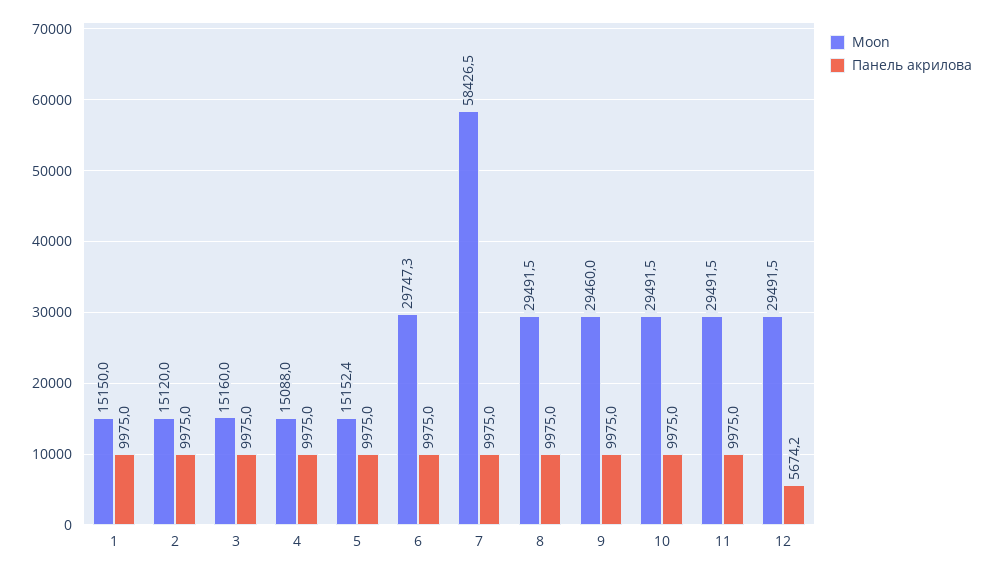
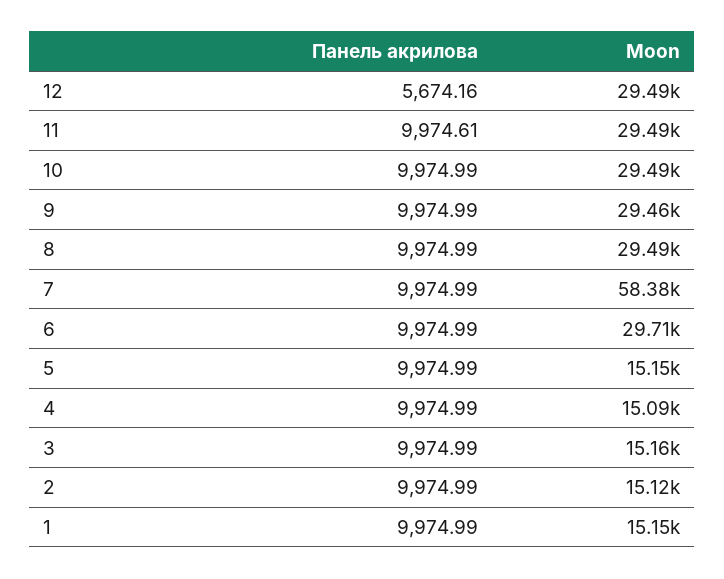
Moon, 6: 29747.3 -> 29710
Moon, 7: 58426.5 -> 58380
Панель акрилова, 11: 9975 -> 9974.61

